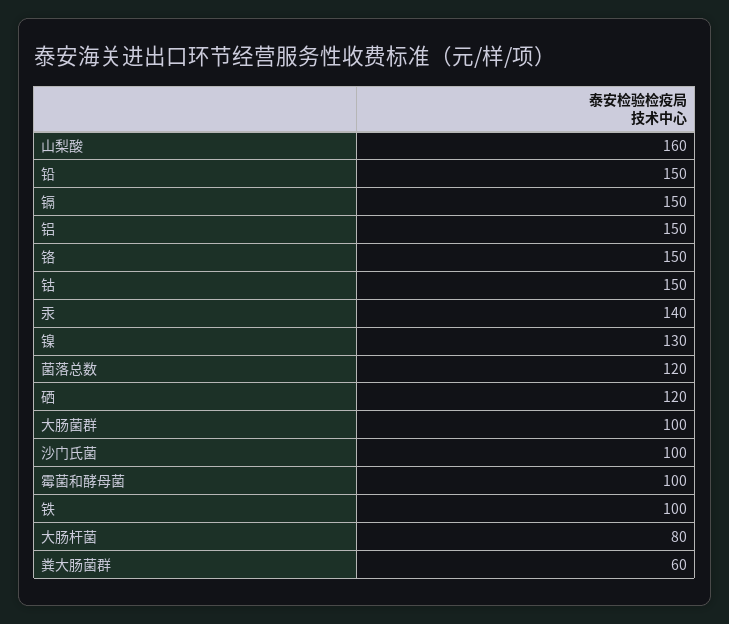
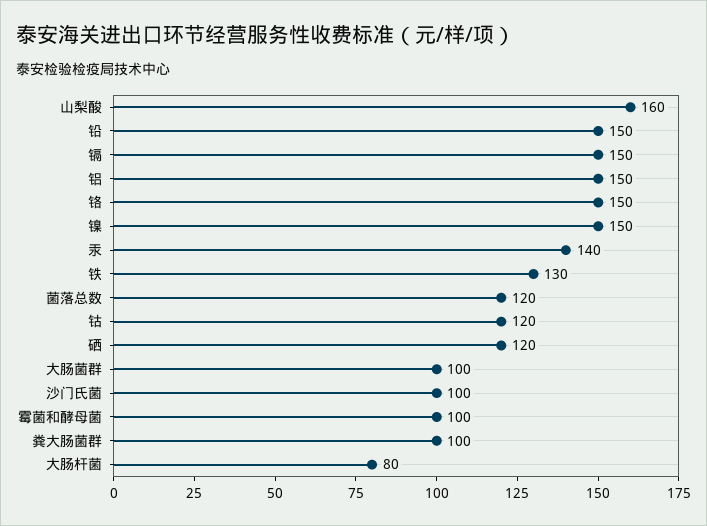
钴: 150 -> 120
镍: 130 -> 150
铁: 100 -> 130
粪大肠菌群: 60 -> 100

